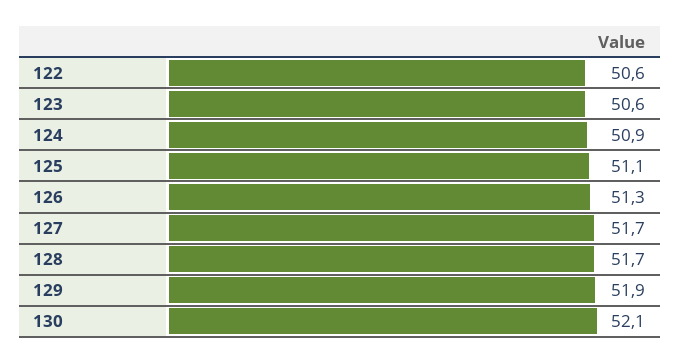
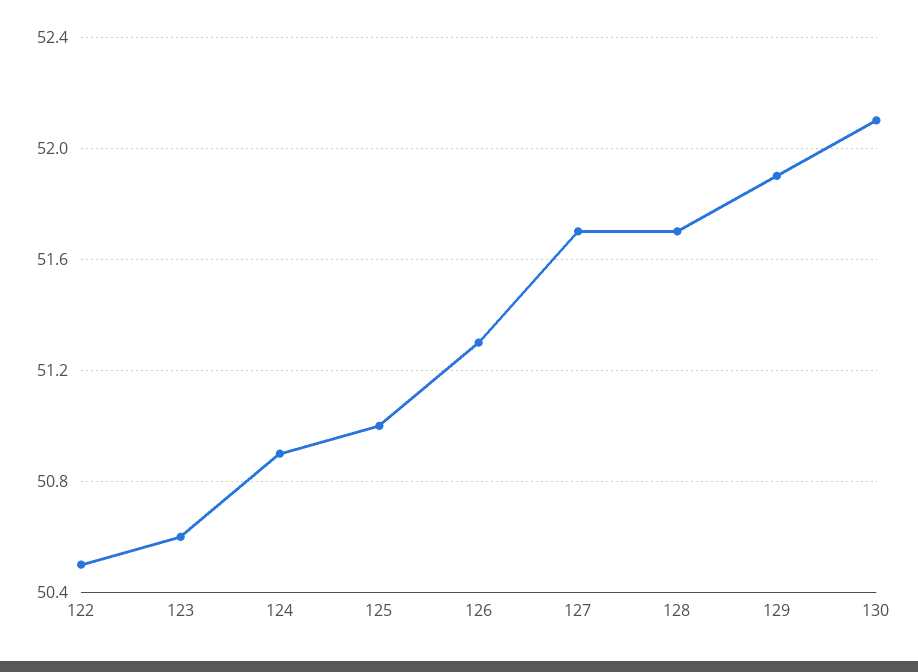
122: 50.6 -> 50.5
125: 51.1 -> 51

